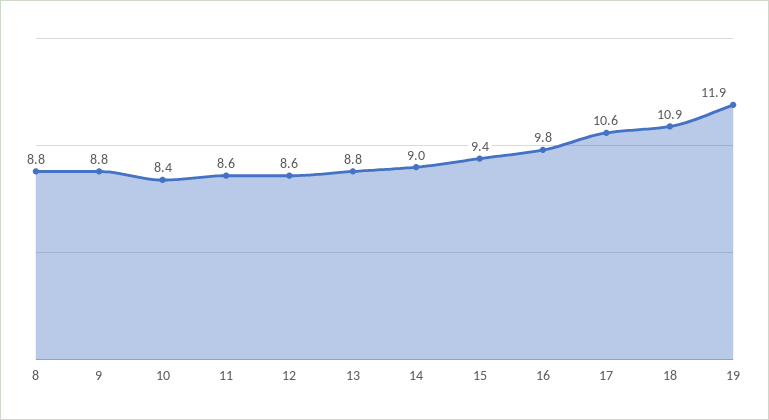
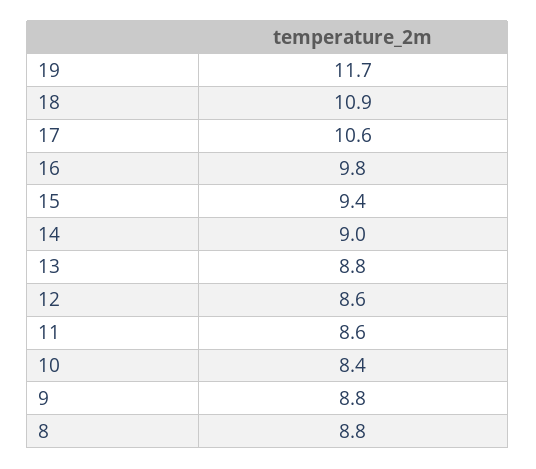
19: 11.9 -> 11.7

